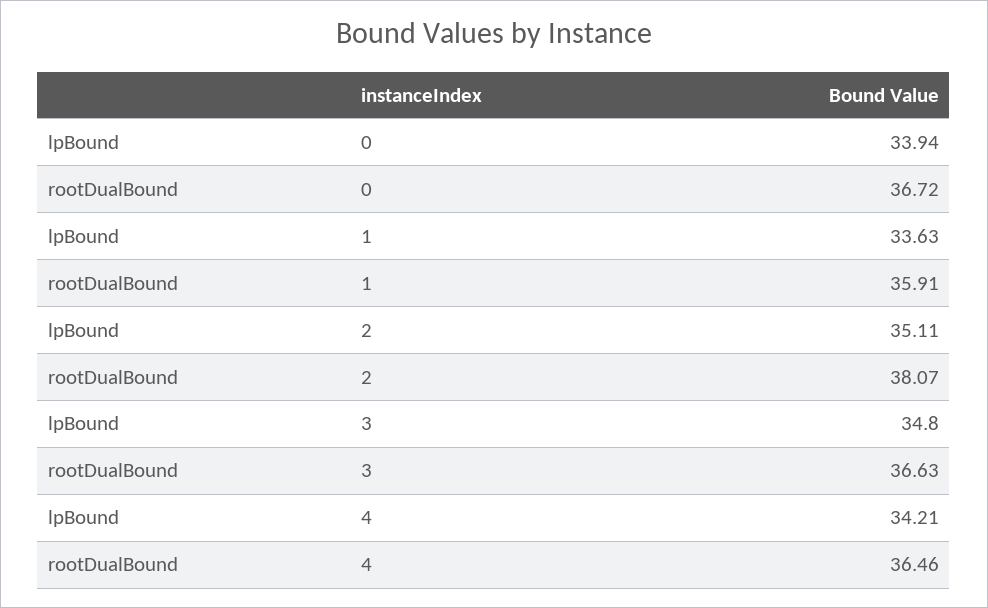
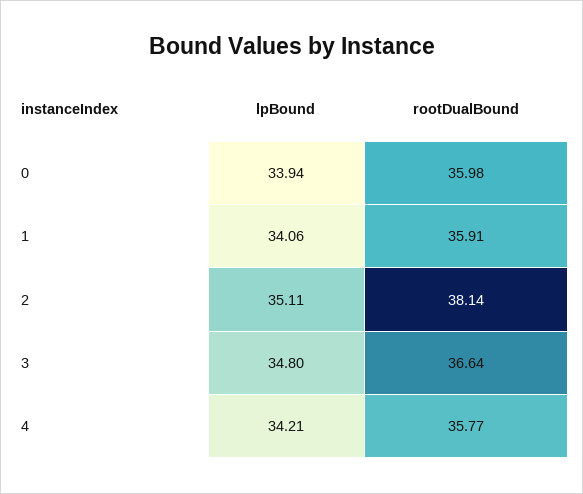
rootDualBound, 0: 36.72 -> 35.98
lpBound, 1: 33.63 -> 34.06
rootDualBound, 2: 38.07 -> 38.14
rootDualBound, 3: 36.63 -> 36.64
rootDualBound, 4: 36.46 -> 35.77

